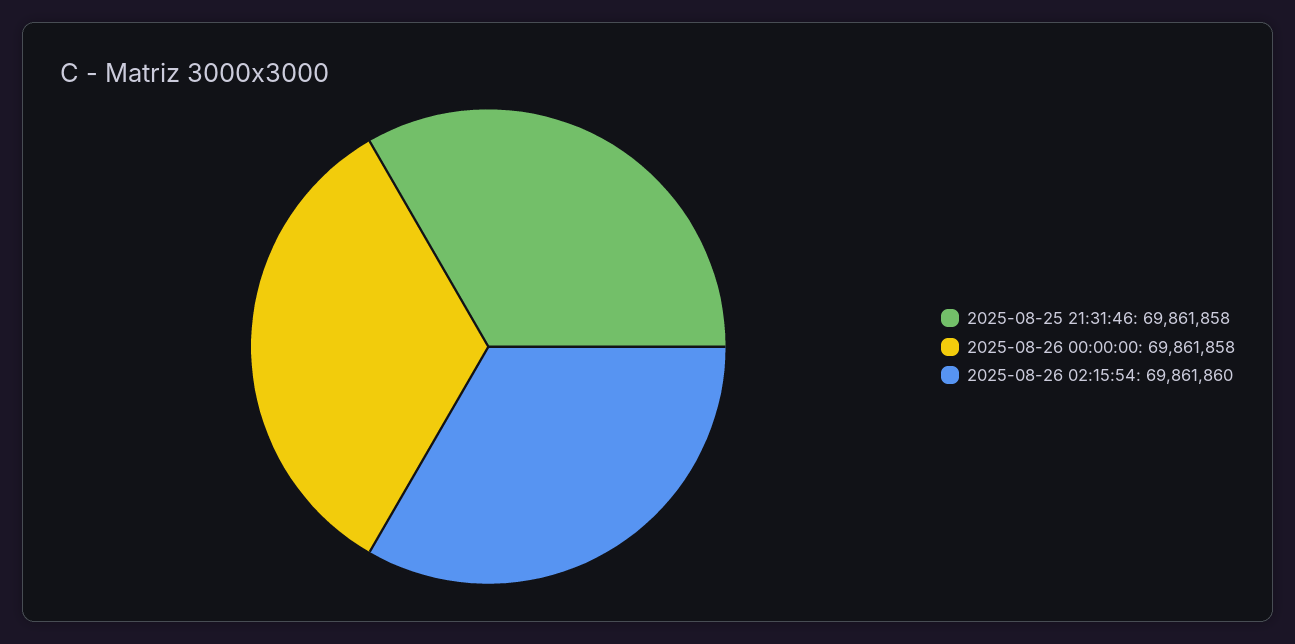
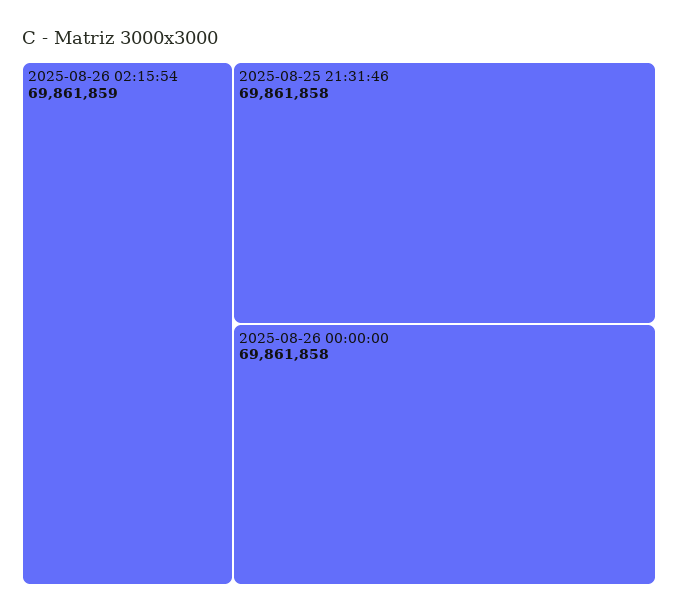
2025-08-26 02:15:54: 69861860 -> 69861859

